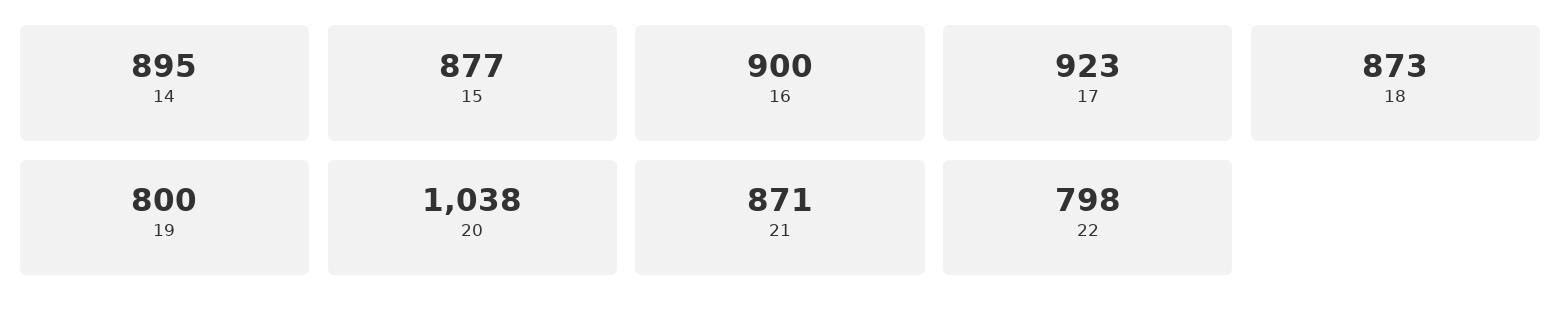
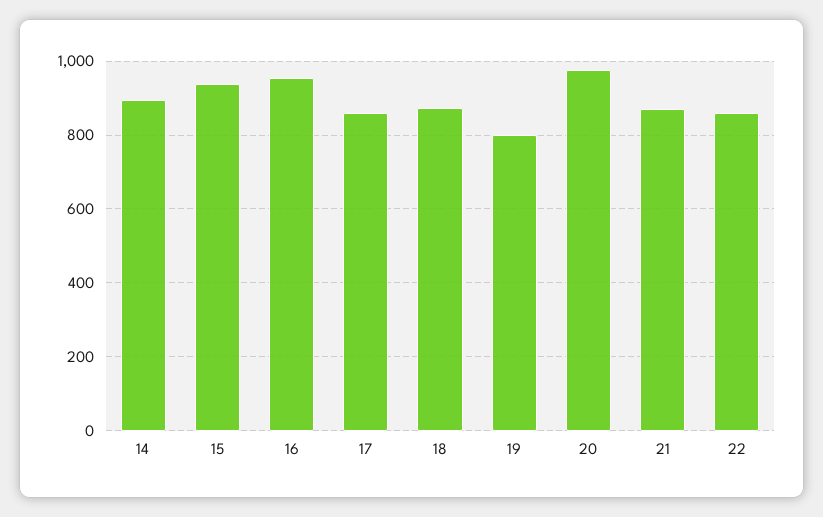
15: 877 -> 940
16: 900 -> 960
17: 923 -> 860
20: 1038 -> 980
22: 798 -> 860

